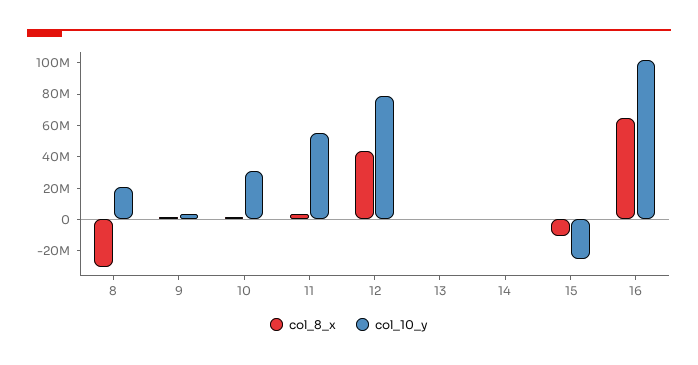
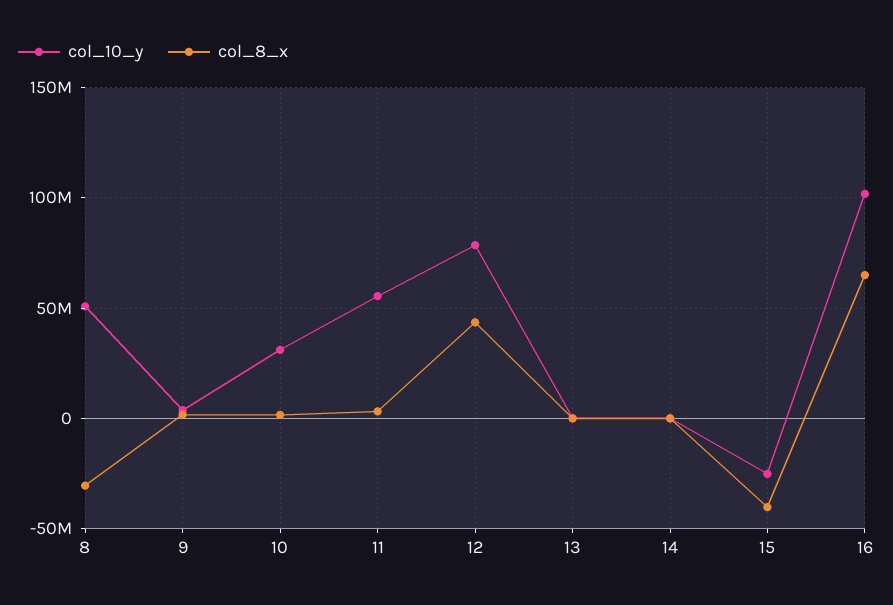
col_10_y, 8: 20000000 -> 50000000
col_8_x, 15: -10000000 -> -40000000

